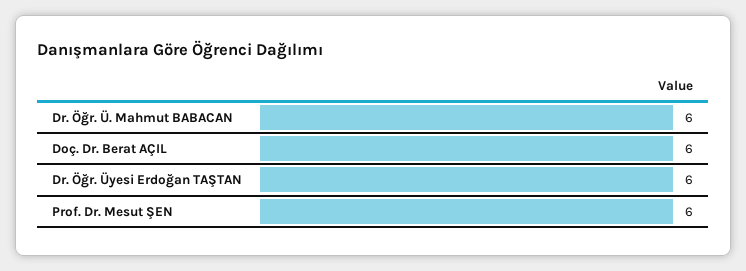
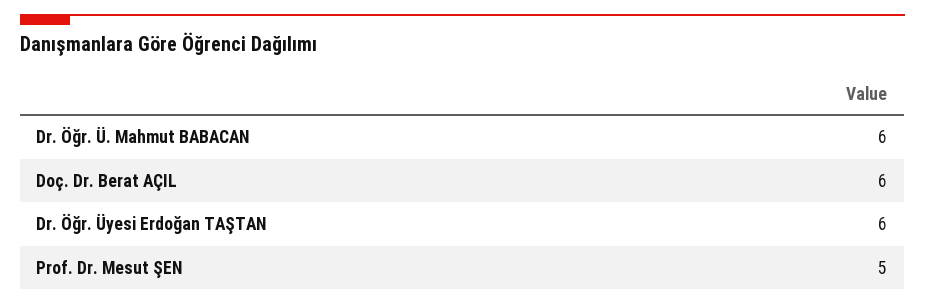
Prof. Dr. Mesut ŞEN: 6 -> 5

